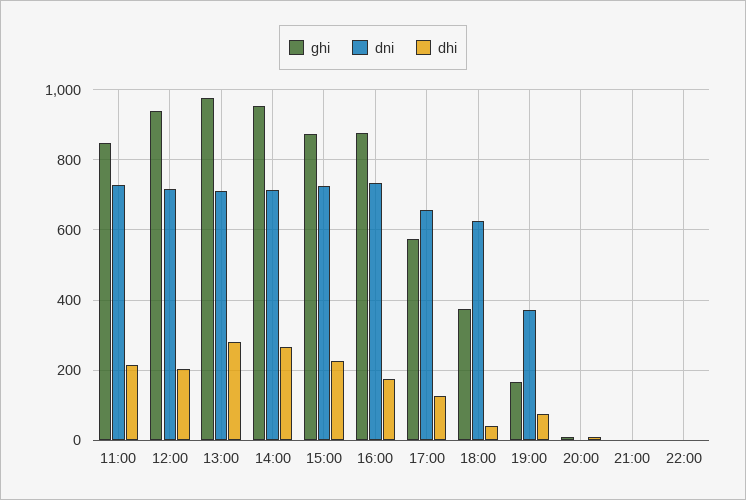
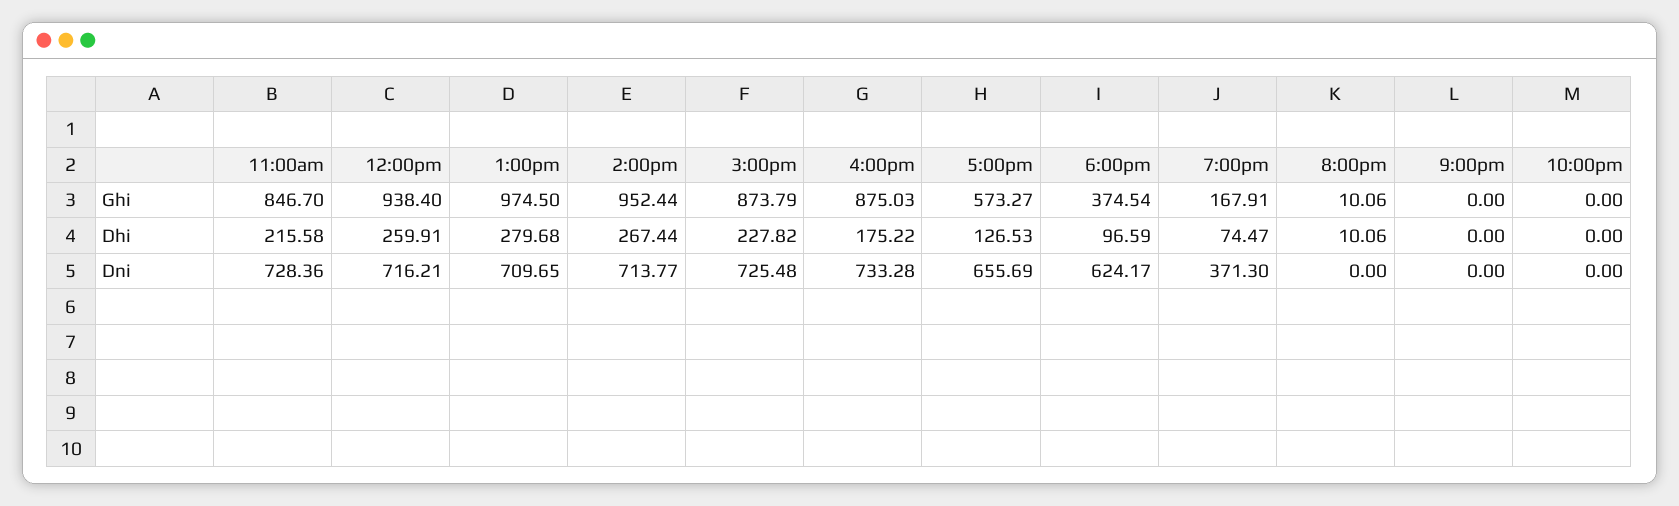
dhi, 12:00: 200 -> 259.91
dhi, 18:00: 40 -> 96.59

